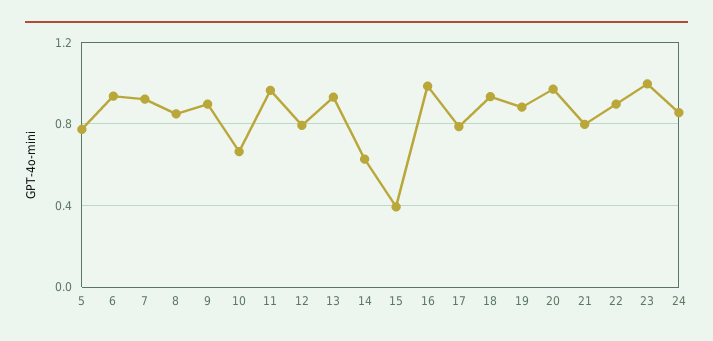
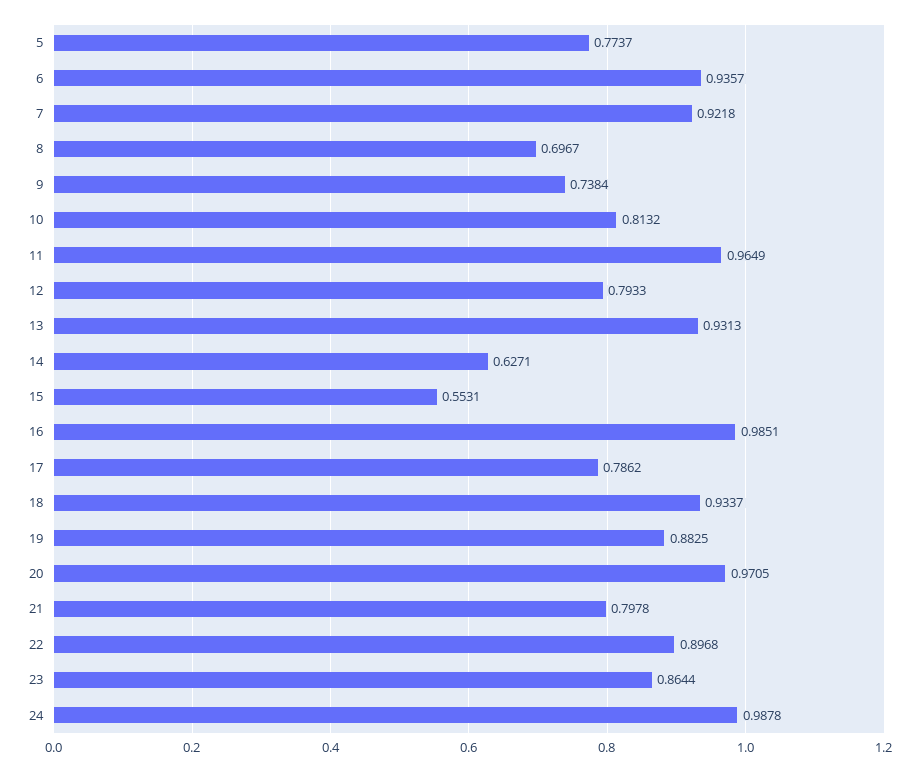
8: 0.85 -> 0.6967
9: 0.9 -> 0.7384
10: 0.65 -> 0.8132
15: 0.4 -> 0.5531
23: 1 -> 0.8644
24: 0.85 -> 0.9878

